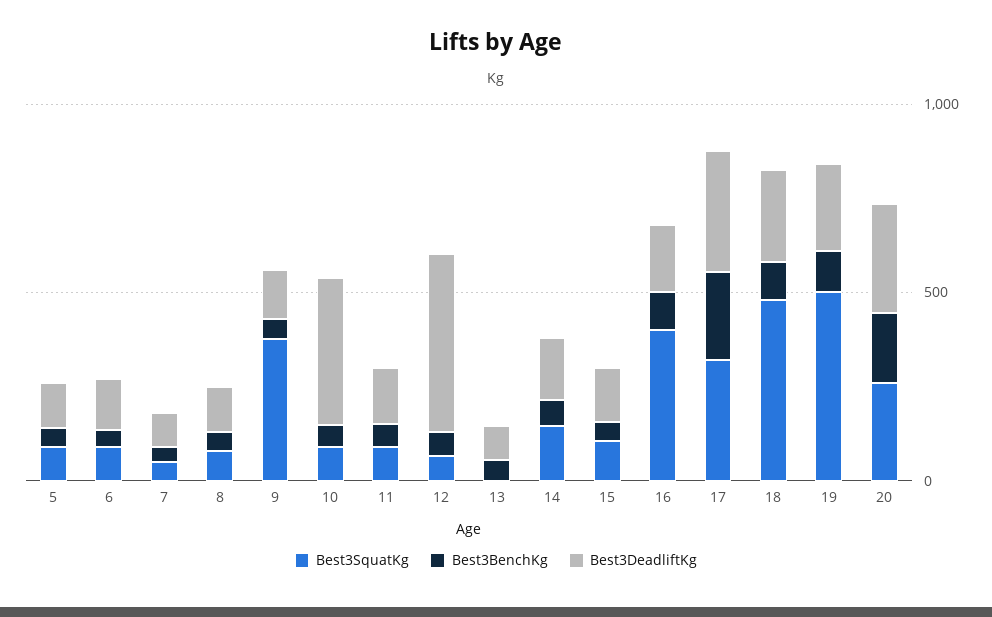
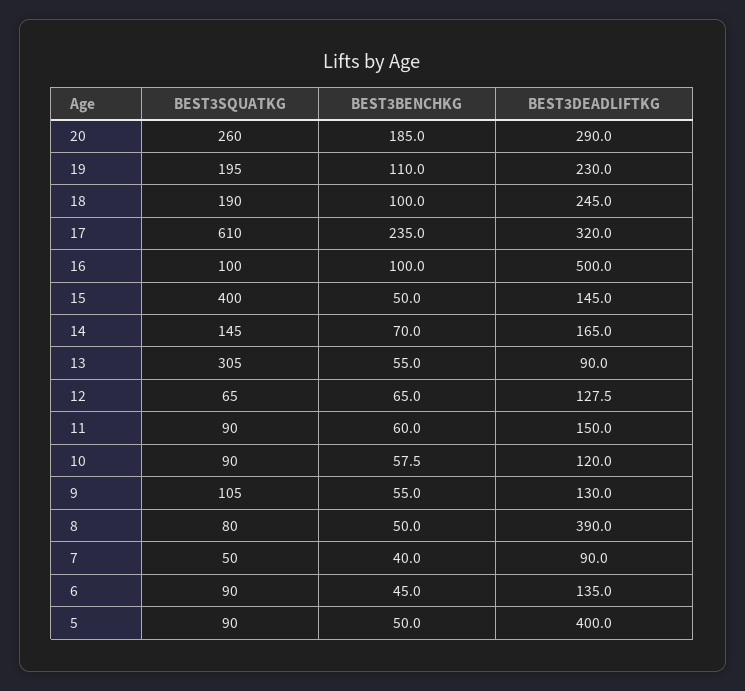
Best3DeadliftKg, 5: 100 -> 400
Best3DeadliftKg, 8: 100 -> 390
Best3SquatKg, 9: 400 -> 105
Best3DeadliftKg, 10: 400 -> 120
Best3DeadliftKg, 12: 500 -> 127.5
Best3SquatKg, 13: 0 -> 305
Best3SquatKg, 15: 100 -> 400
Best3SquatKg, 16: 400 -> 100
Best3DeadliftKg, 16: 200 -> 500
Best3SquatKg, 17: 300 -> 610
Best3SquatKg, 18: 500 -> 190
Best3SquatKg, 19: 500 -> 195

